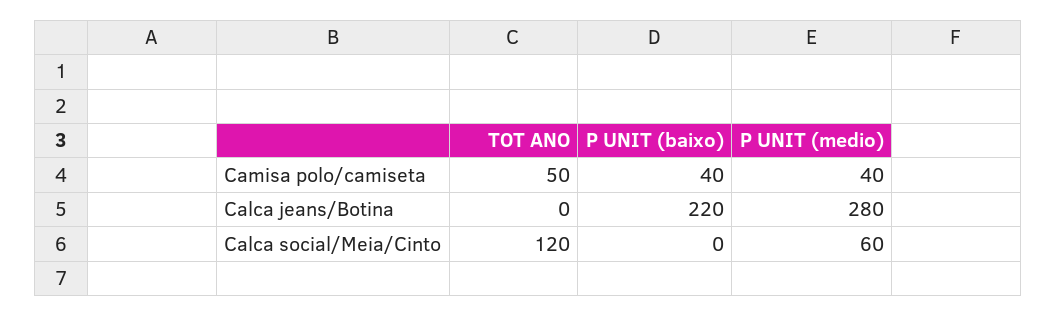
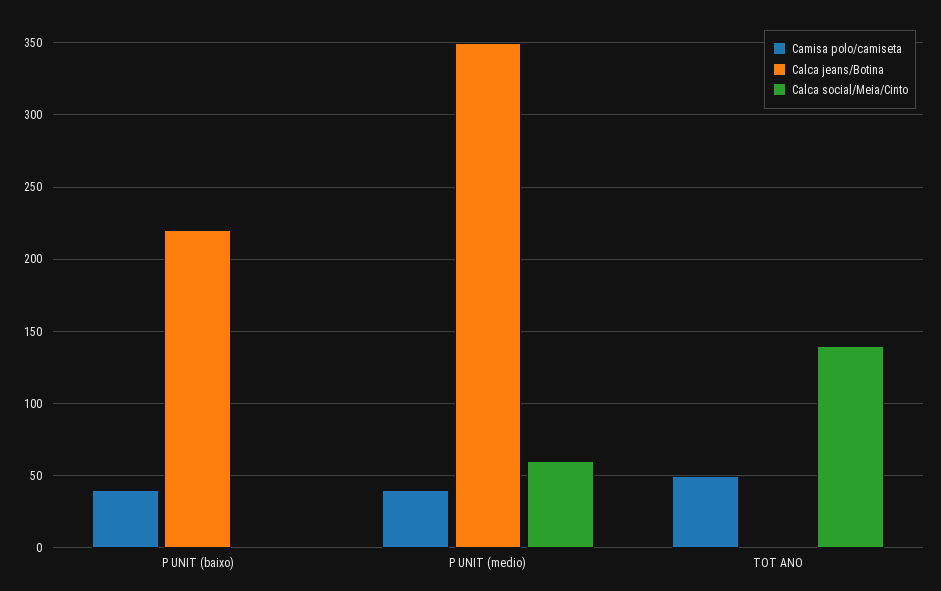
Calca jeans/Botina, P UNIT (medio): 280 -> 350
Calca social/Meia/Cinto, TOT ANO: 120 -> 140

